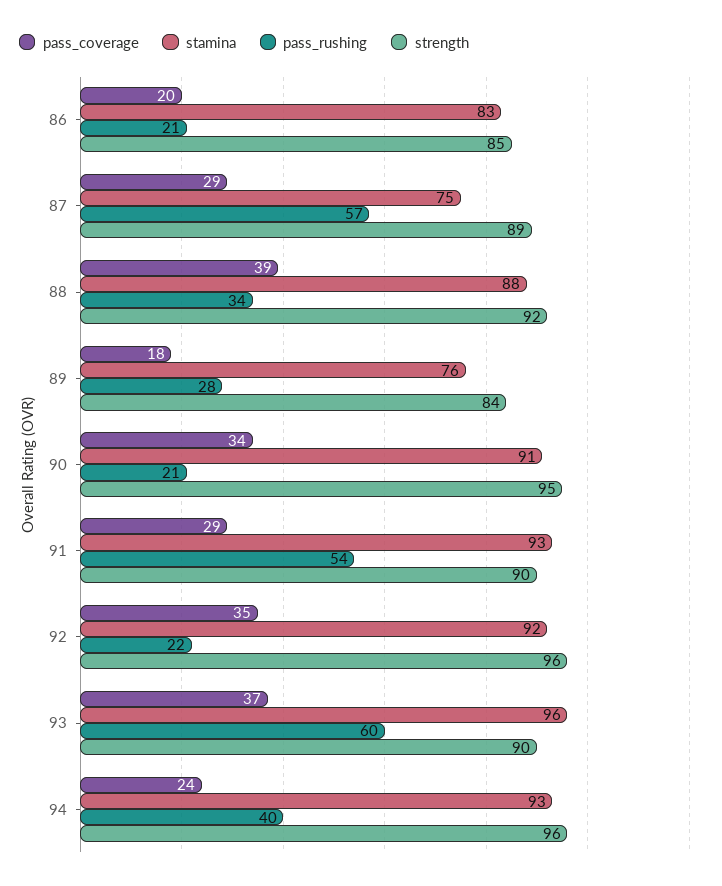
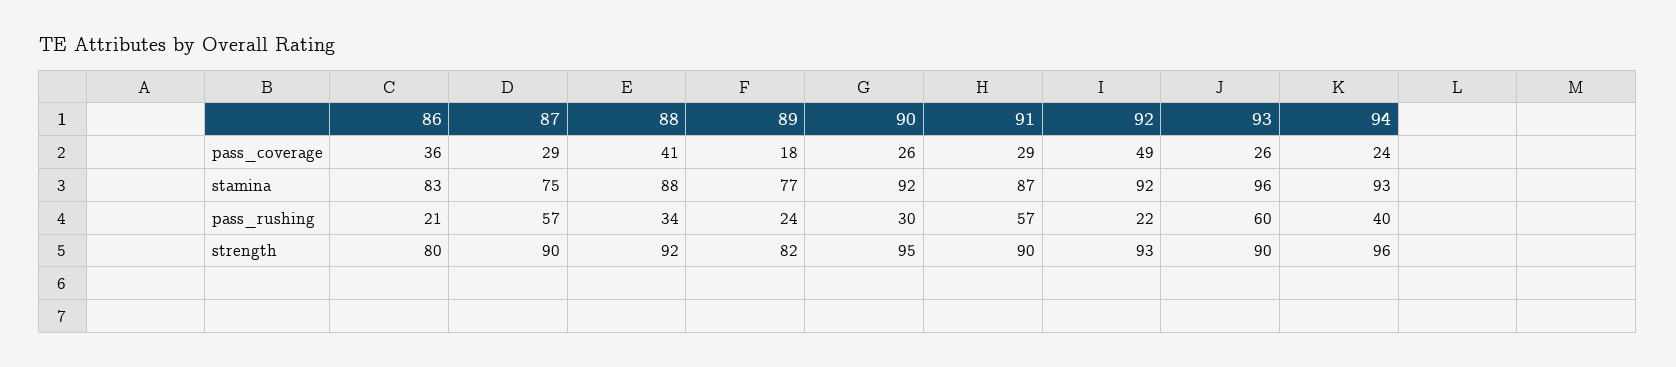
pass_coverage, 86: 20 -> 36
strength, 86: 85 -> 80
strength, 87: 89 -> 90
pass_coverage, 88: 39 -> 41
stamina, 89: 76 -> 77
pass_rushing, 89: 28 -> 24
strength, 89: 84 -> 82
pass_coverage, 90: 34 -> 26
stamina, 90: 91 -> 92
pass_rushing, 90: 21 -> 30
stamina, 91: 93 -> 87
pass_rushing, 91: 54 -> 57
pass_coverage, 92: 35 -> 49
strength, 92: 96 -> 93
pass_coverage, 93: 37 -> 26

